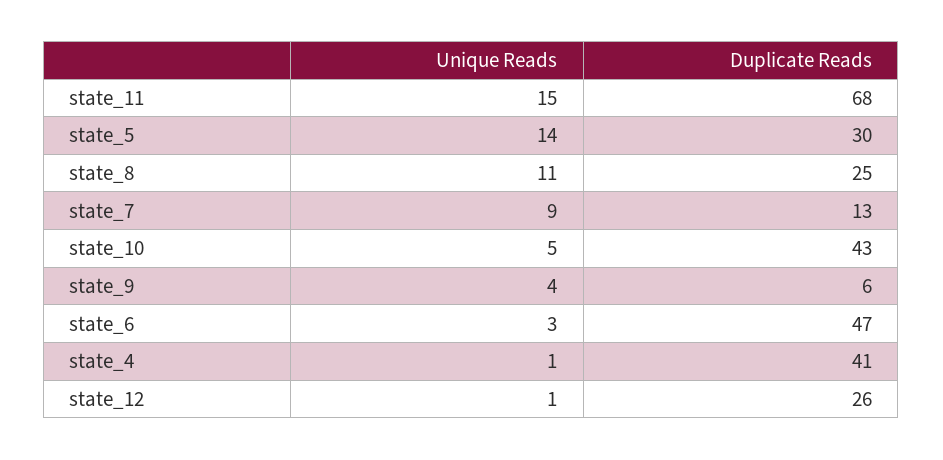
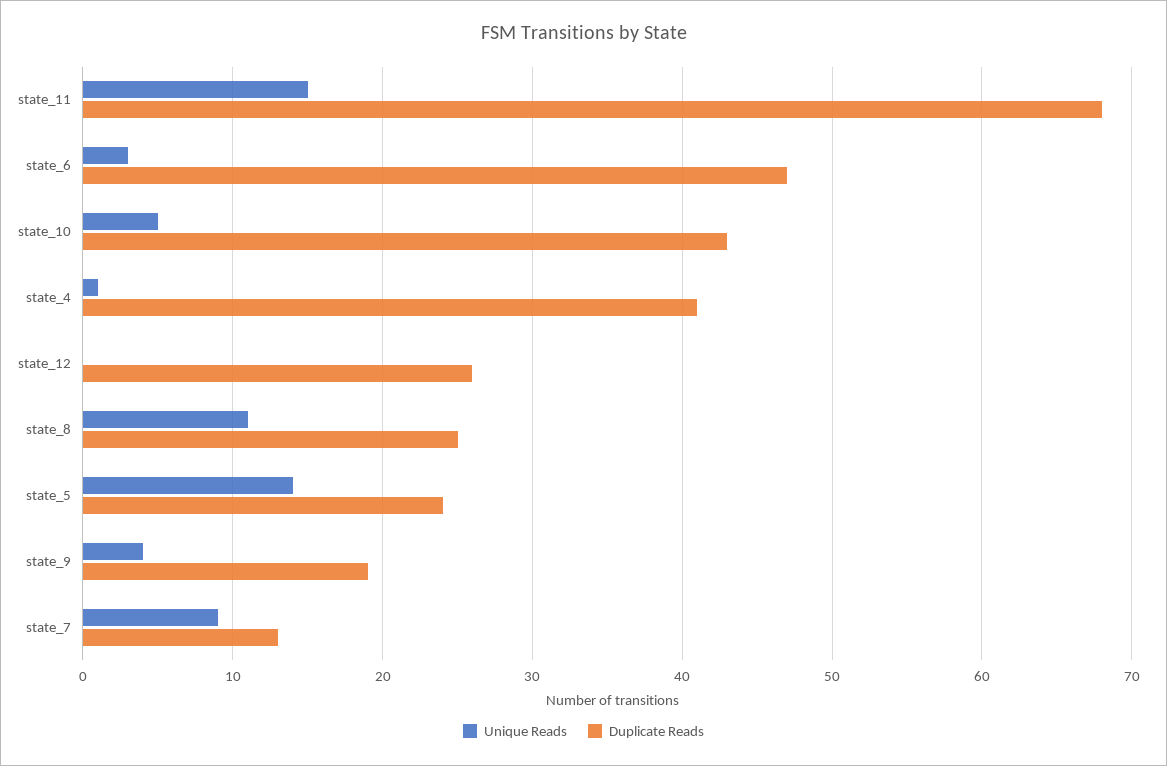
Duplicate Reads, state_5: 30 -> 24
Duplicate Reads, state_9: 6 -> 19
Unique Reads, state_12: 1 -> 0

